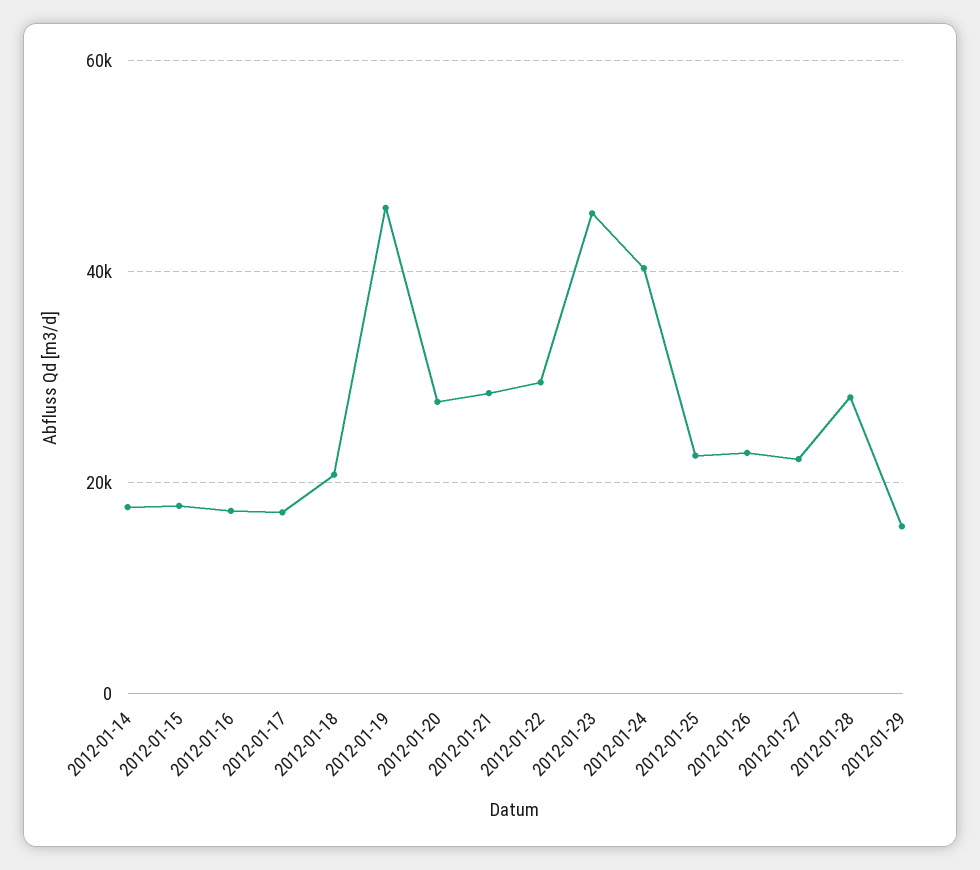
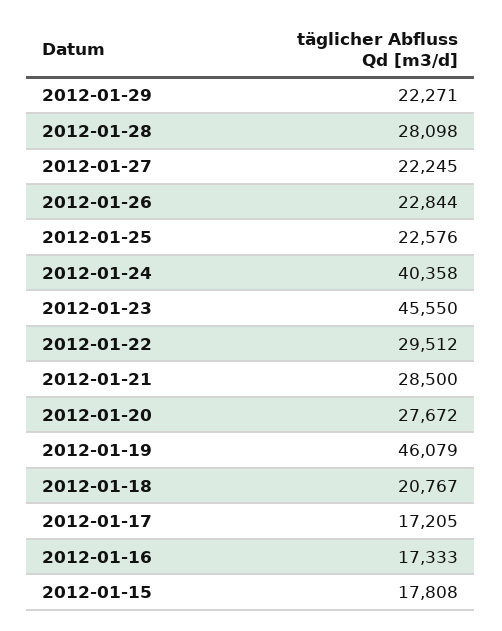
2012-01-14: 18000 -> none
2012-01-29: 16000 -> 22271

